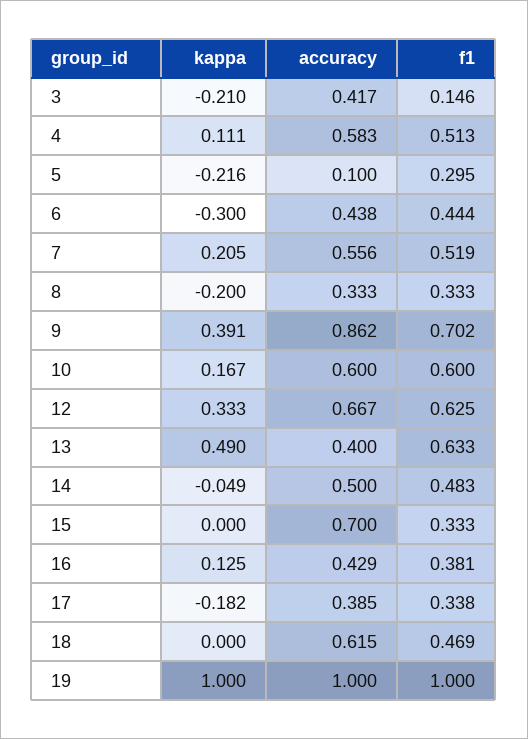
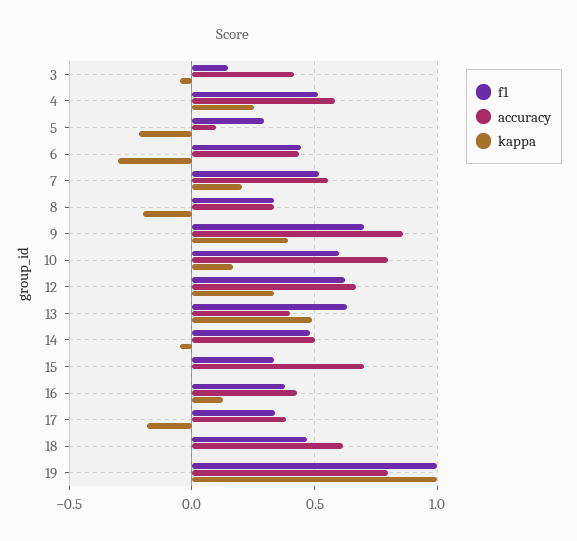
kappa, 3: -0.21 -> -0.05
kappa, 4: 0.111 -> 0.25
accuracy, 10: 0.6 -> 0.8
accuracy, 19: 1 -> 0.8

